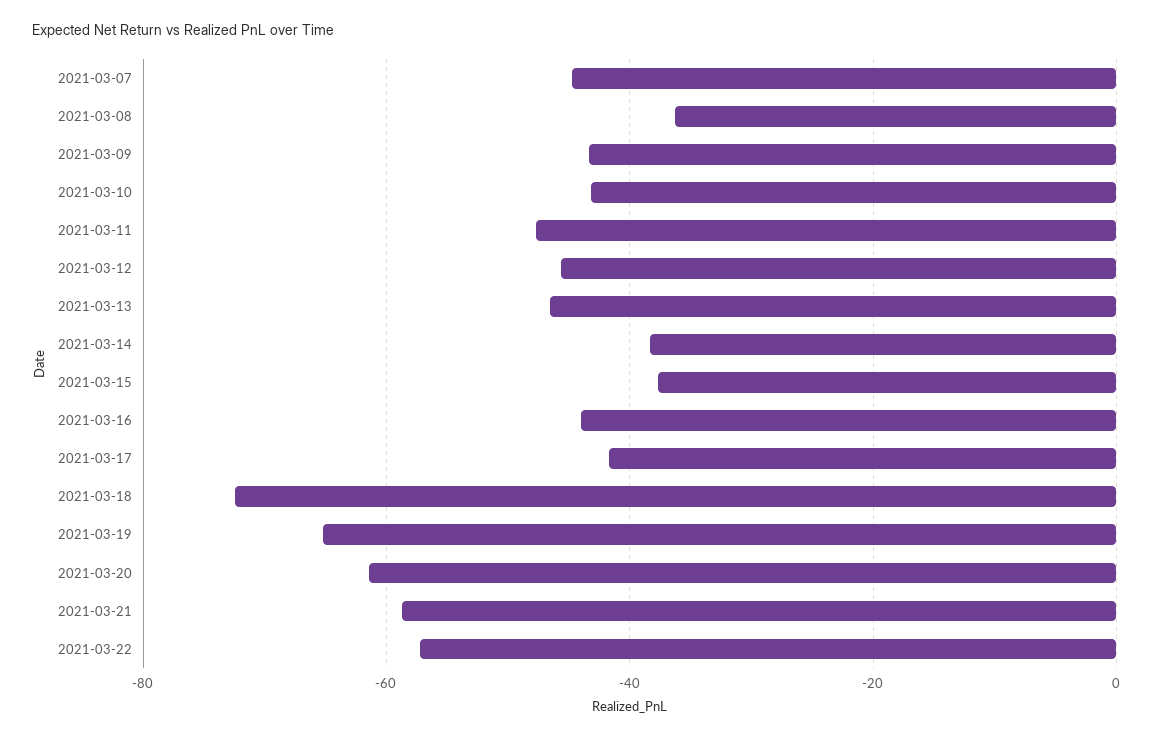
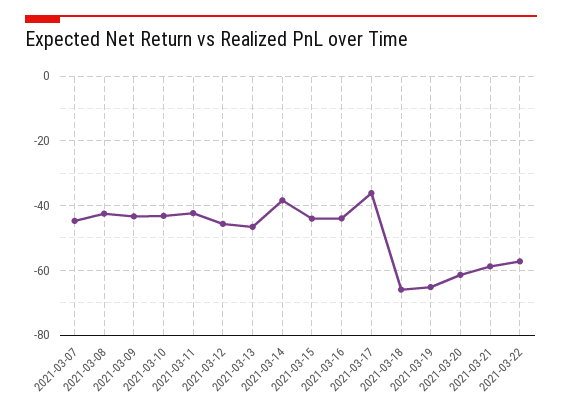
2021-03-08: -36 -> -42
2021-03-11: -48 -> -42
2021-03-15: -38 -> -44
2021-03-17: -42 -> -36
2021-03-18: -72 -> -66

